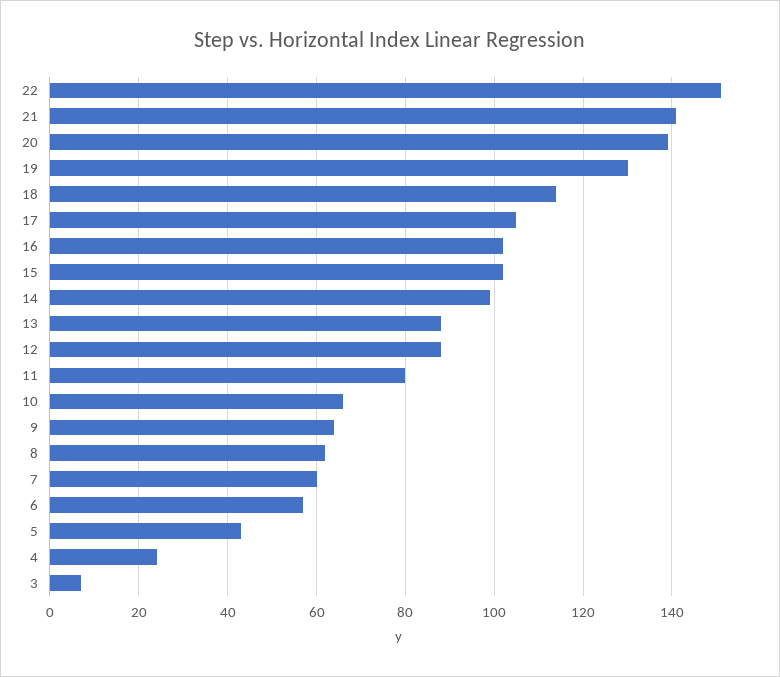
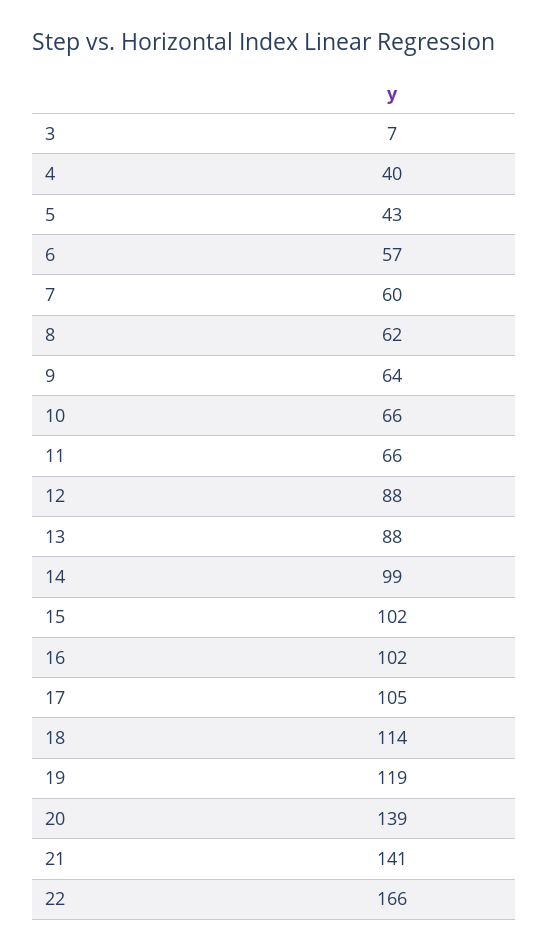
22: 150 -> 166
19: 130 -> 119
11: 80 -> 66
4: 25 -> 40

